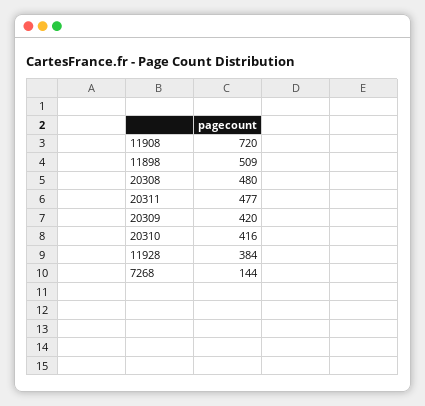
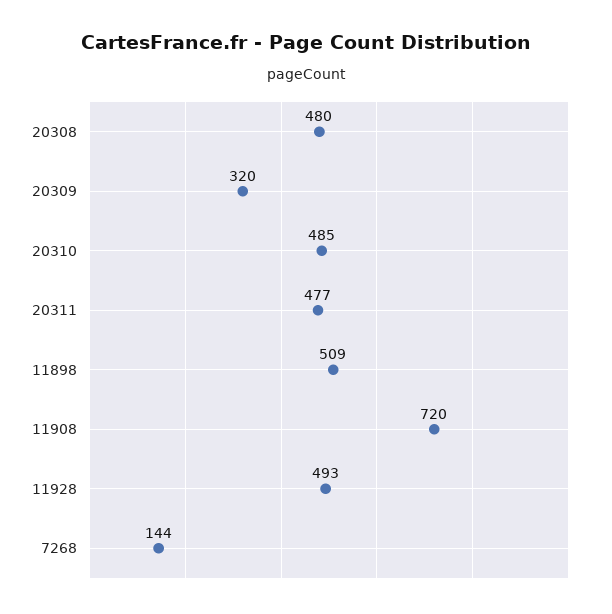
20309: 420 -> 320
20310: 416 -> 485
11928: 384 -> 493

